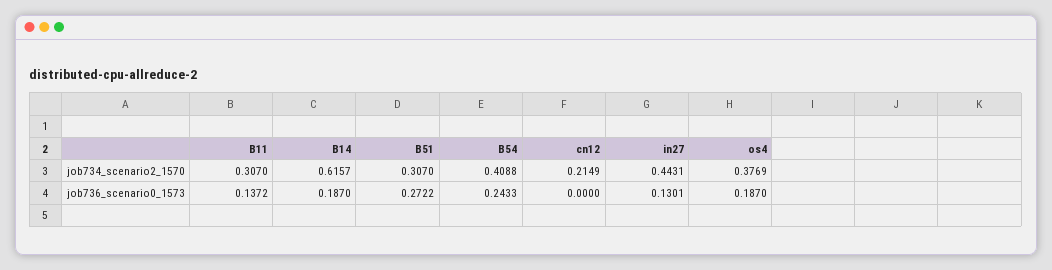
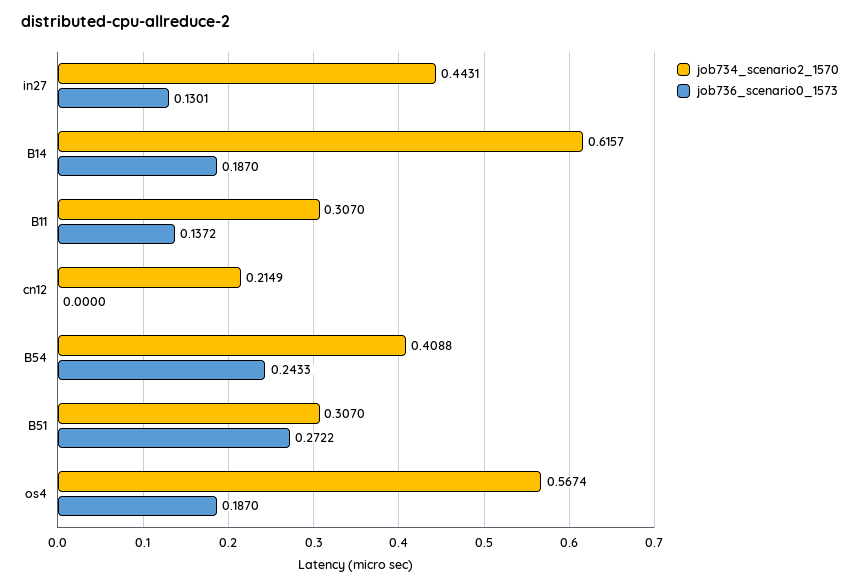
job734_scenario2_1570, os4: 0.3769 -> 0.5674

